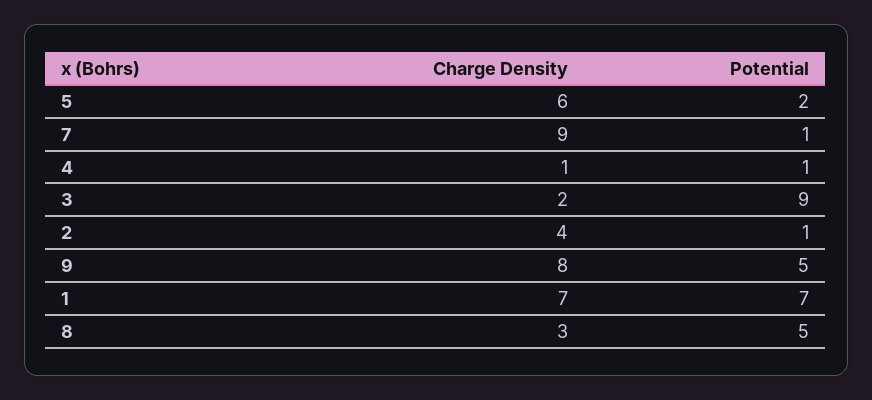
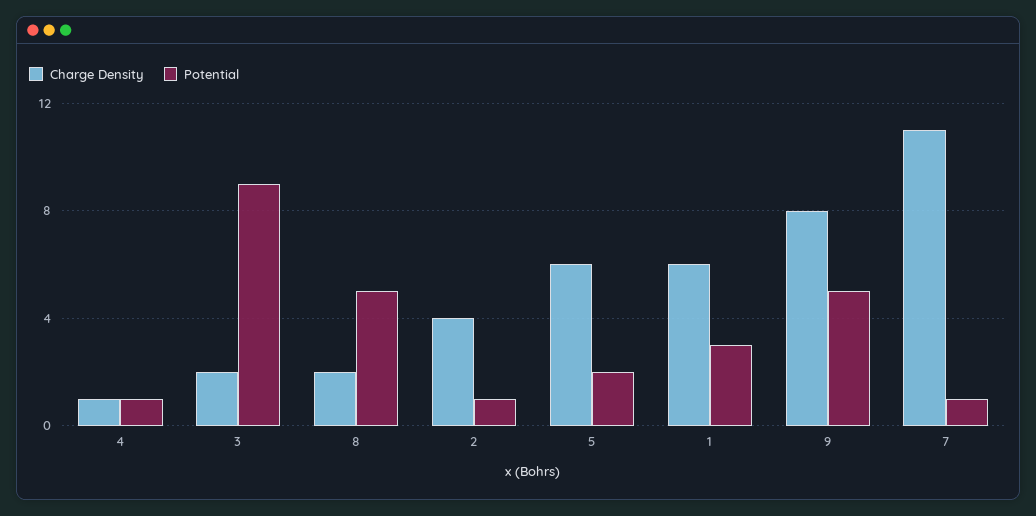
Charge Density, 7: 9 -> 11
Charge Density, 1: 7 -> 6
Potential, 1: 7 -> 3
Charge Density, 8: 3 -> 2

